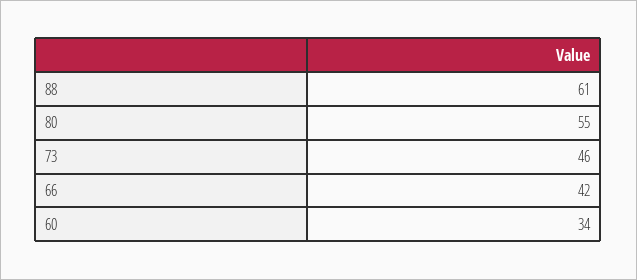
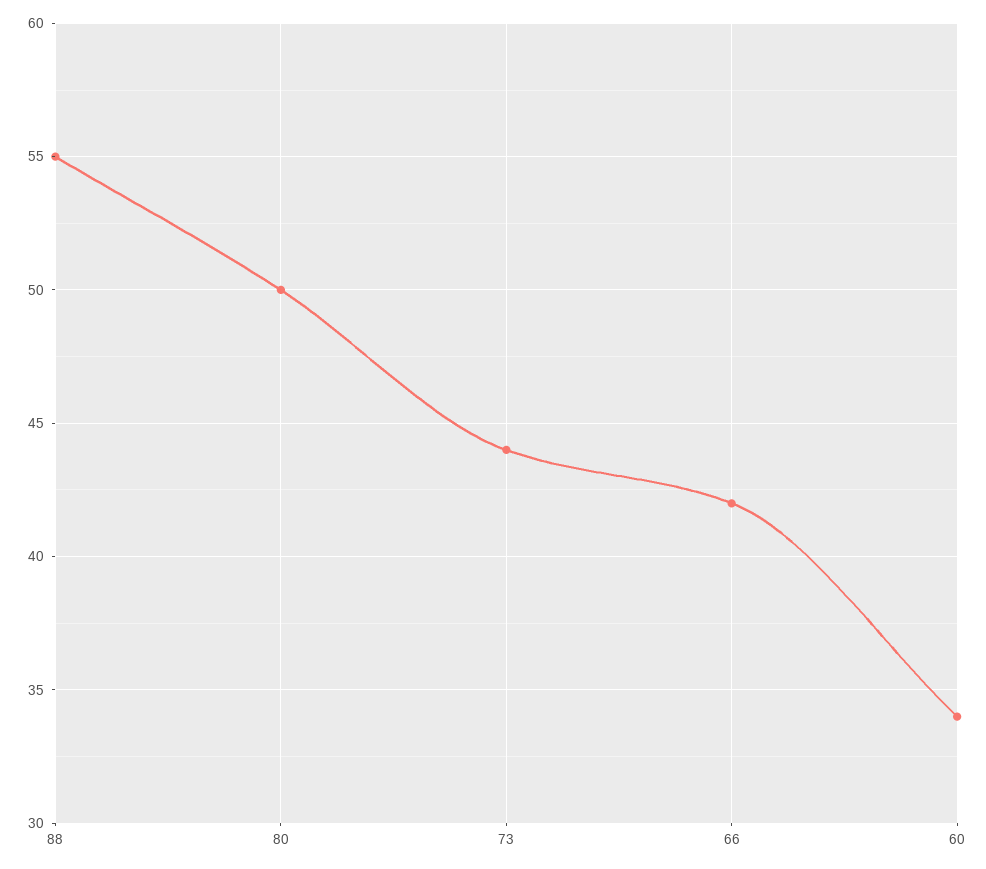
88: 61 -> 55
80: 55 -> 50
73: 46 -> 44

